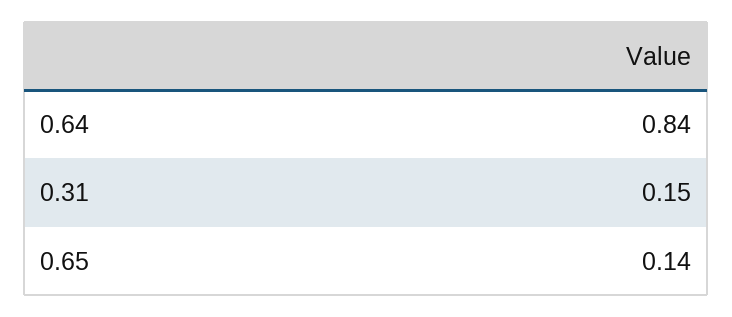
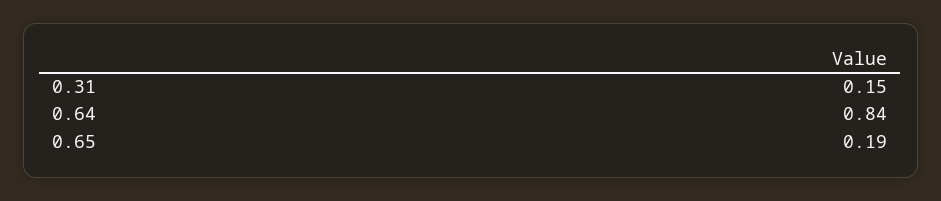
0.65: 0.14 -> 0.19

